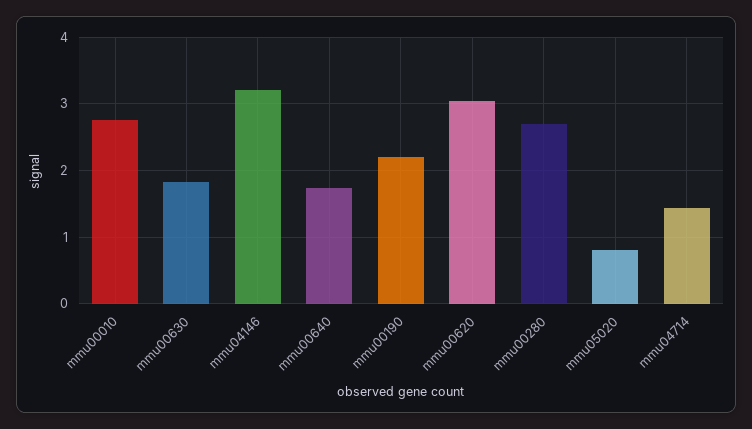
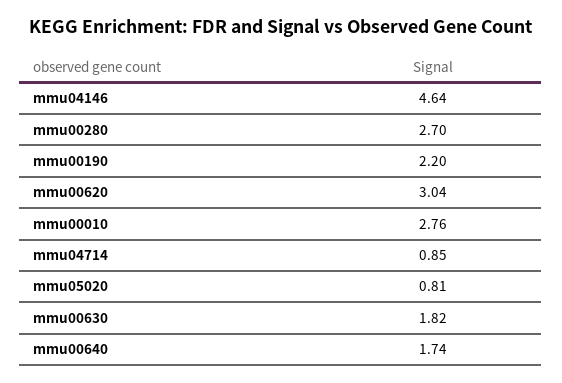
mmu04146: 3.2 -> 4.64
mmu04714: 1.4 -> 0.85

